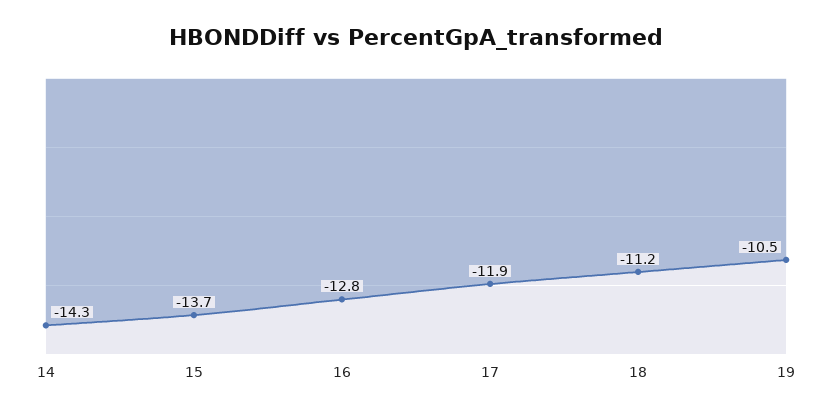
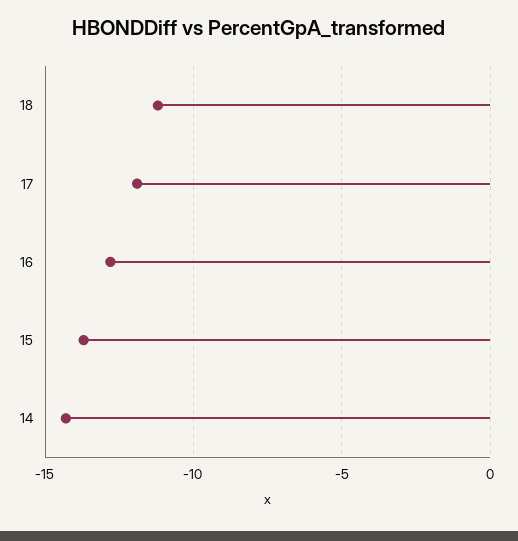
19: -10.5 -> none

